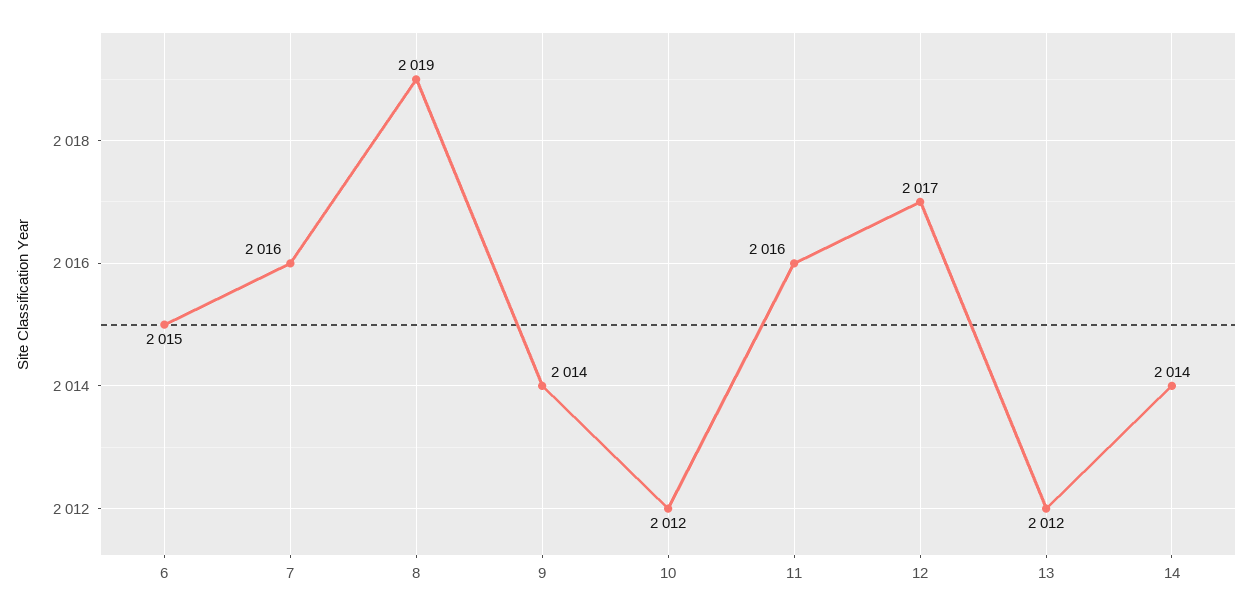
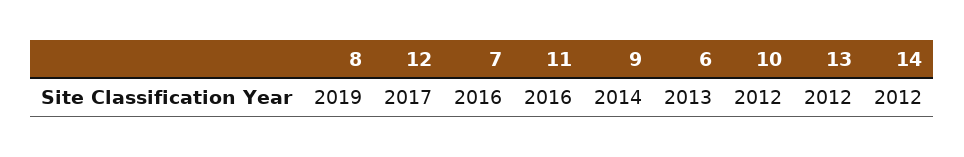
6: 2015 -> 2013
14: 2014 -> 2012

